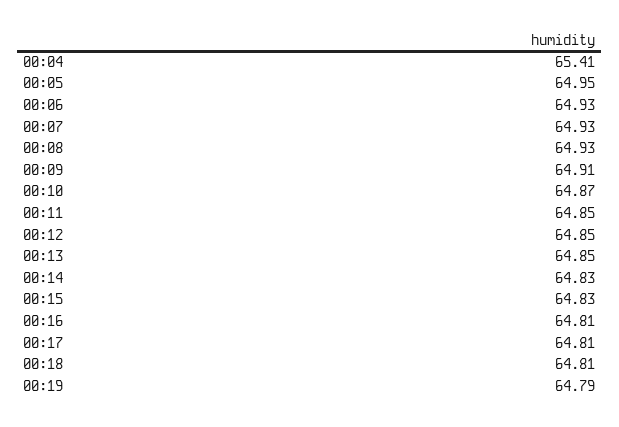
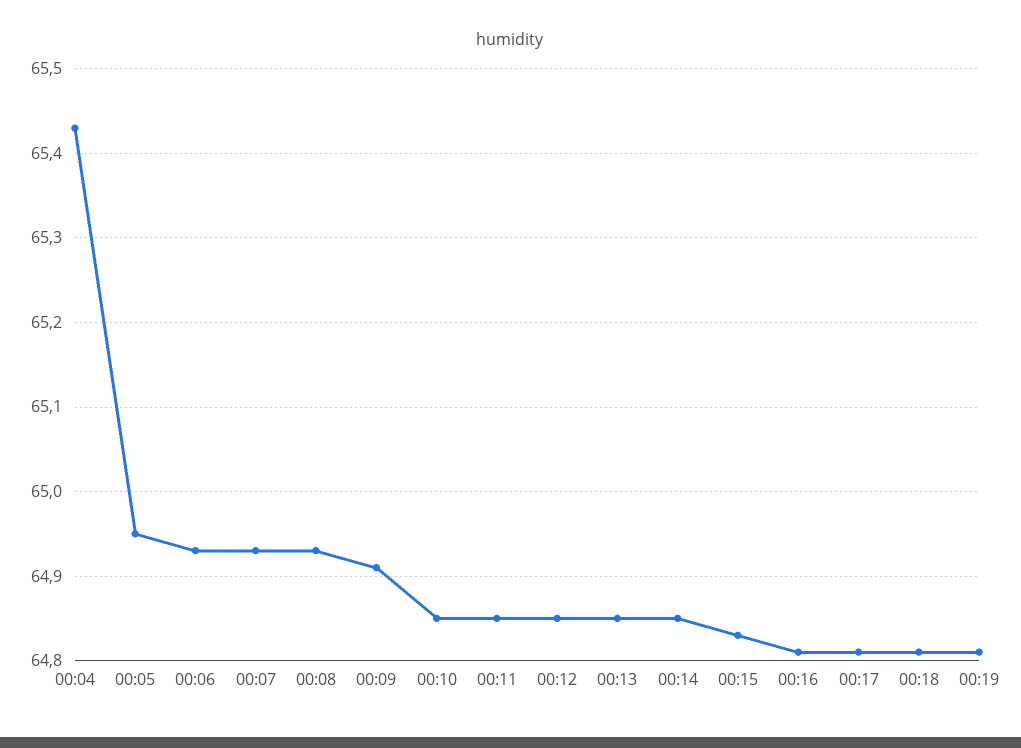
00:04: 65.41 -> 65.43
00:10: 64.87 -> 64.85
00:14: 64.83 -> 64.85
00:19: 64.79 -> 64.81

